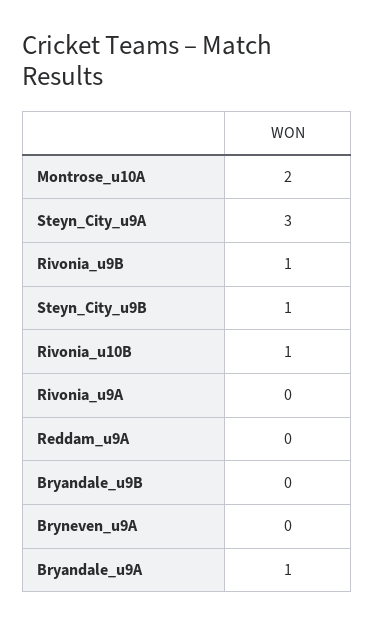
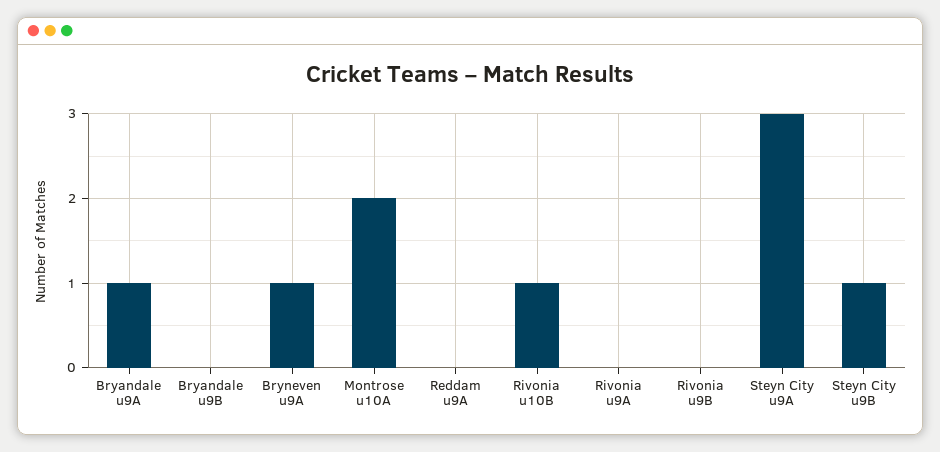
Rivonia_u9B: 1 -> 0
Bryneven_u9A: 0 -> 1

